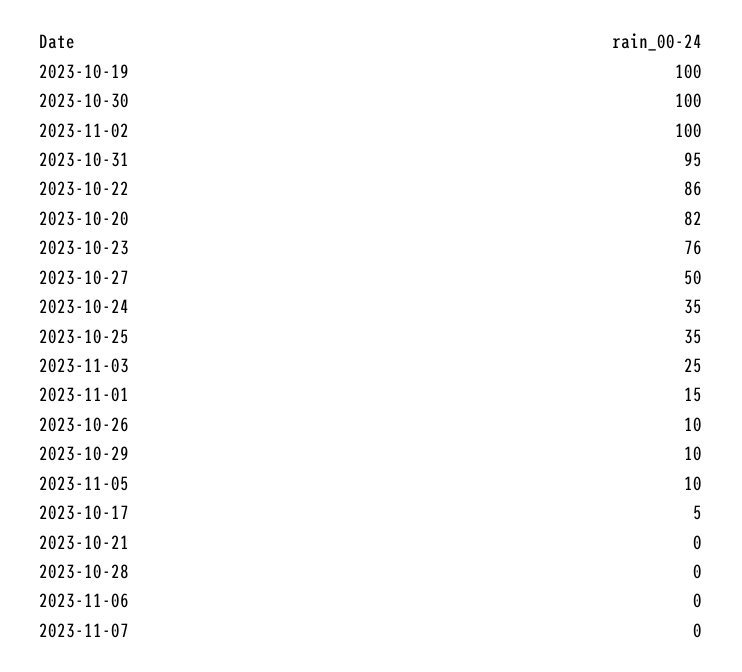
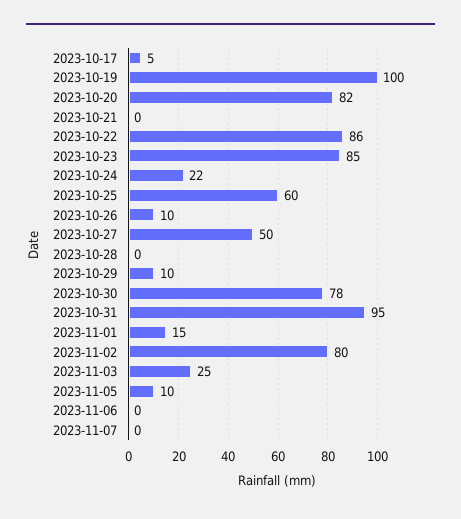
2023-10-30: 100 -> 78
2023-11-02: 100 -> 80
2023-10-23: 76 -> 85
2023-10-24: 35 -> 22
2023-10-25: 35 -> 60

